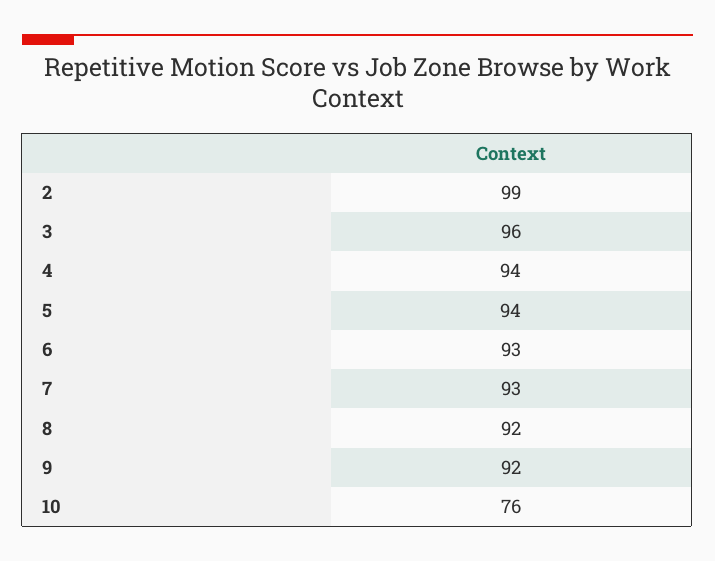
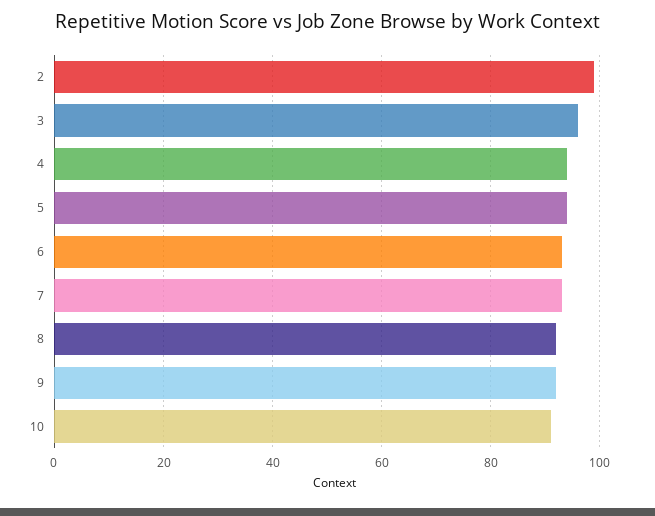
10: 76 -> 90

